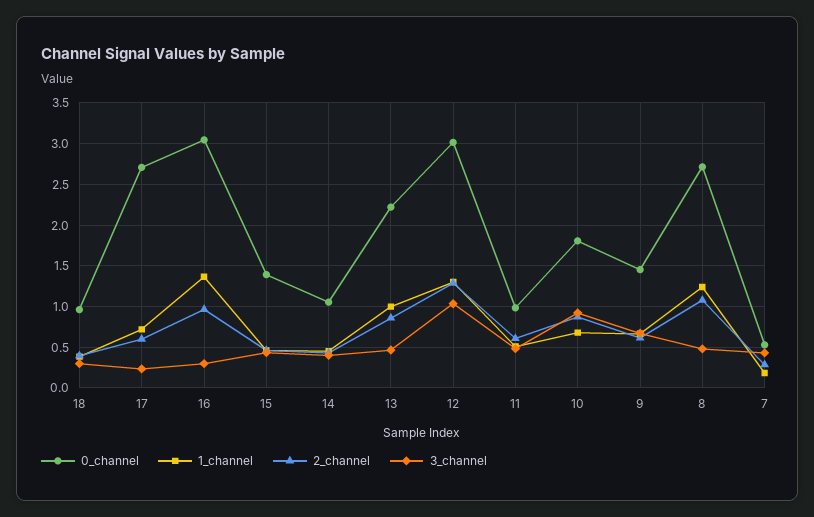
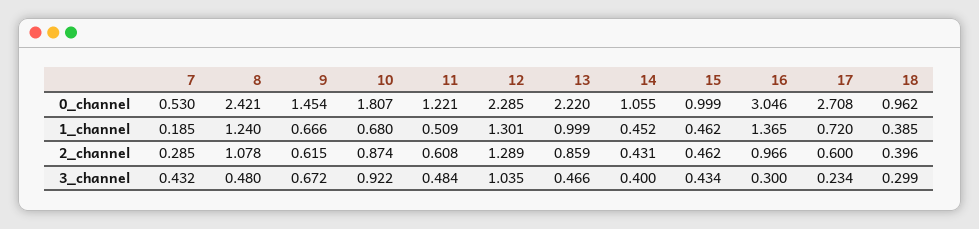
0_channel, 15: 1.4 -> 0.999
0_channel, 12: 3 -> 2.285
0_channel, 11: 1 -> 1.221
0_channel, 8: 2.7 -> 2.421

